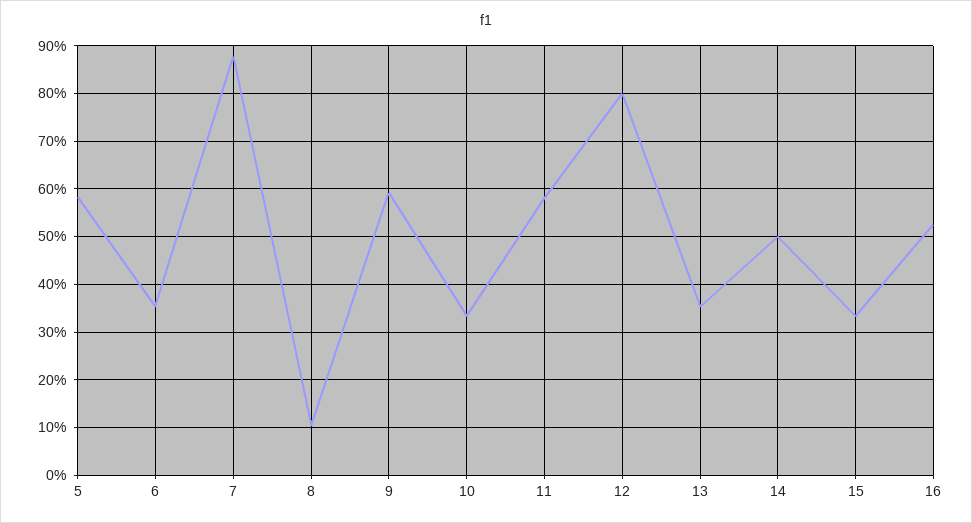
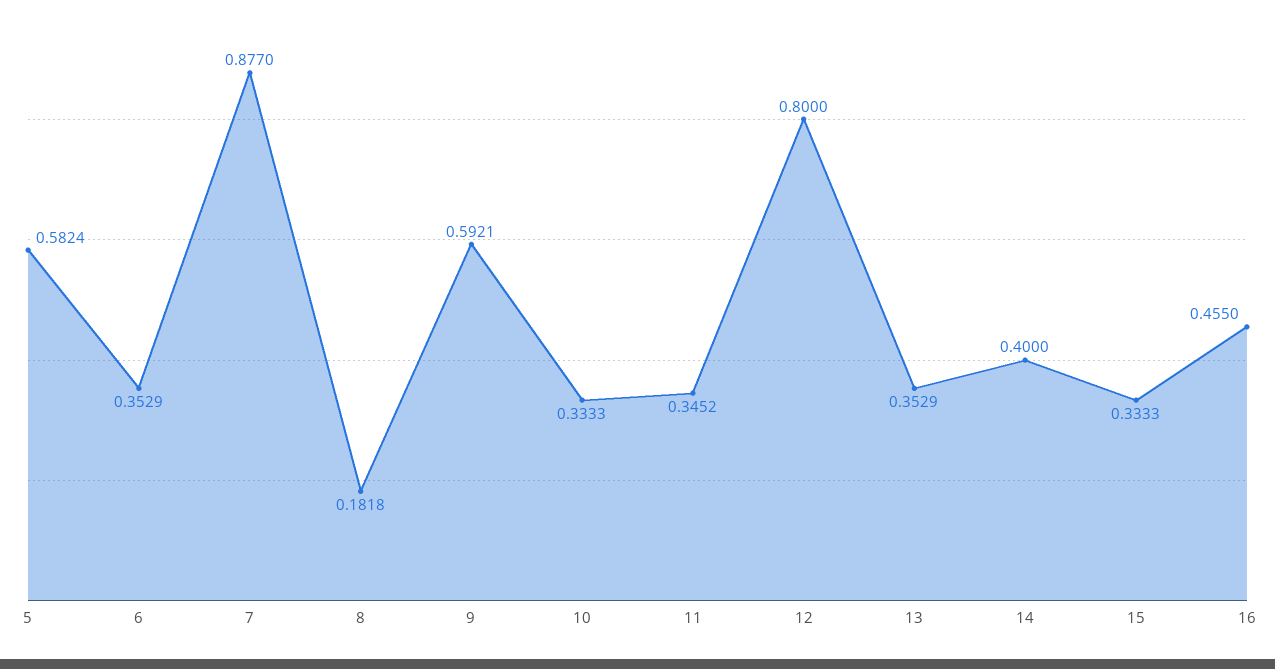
8: 0.1 -> 0.1818
11: 0.58 -> 0.3452
14: 0.5 -> 0.4
16: 0.52 -> 0.455

